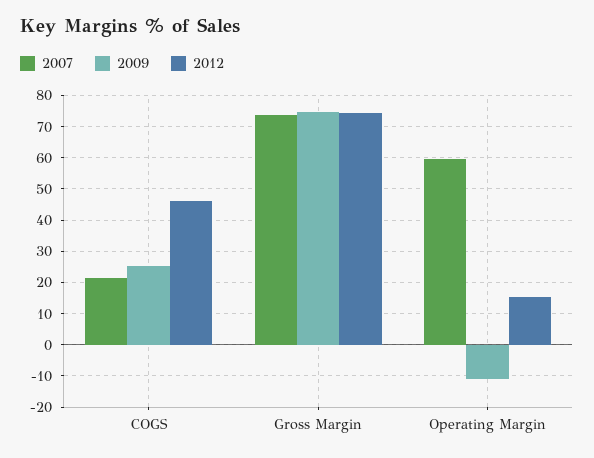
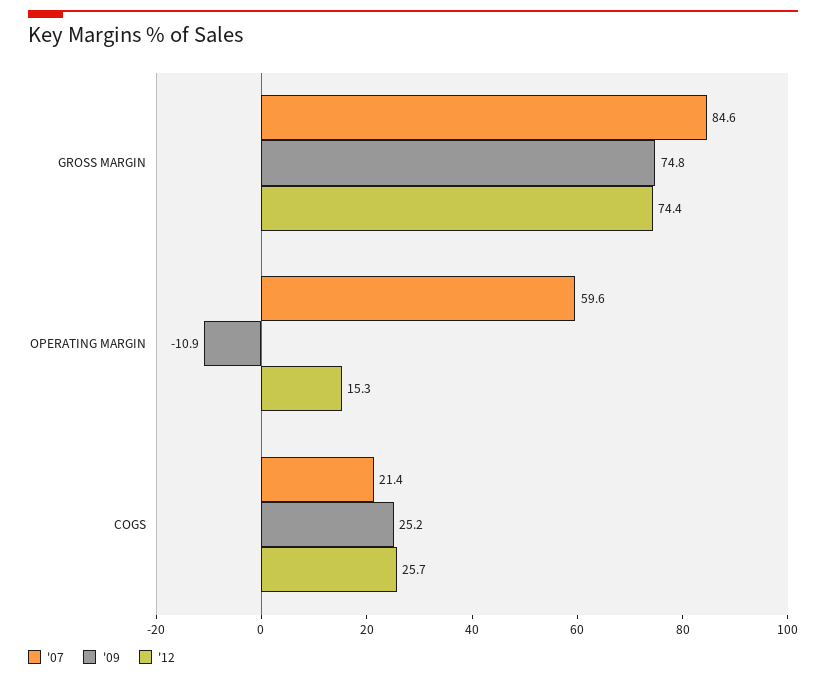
2012, COGS: 46 -> 25.7
2007, Gross Margin: 74 -> 84.6

